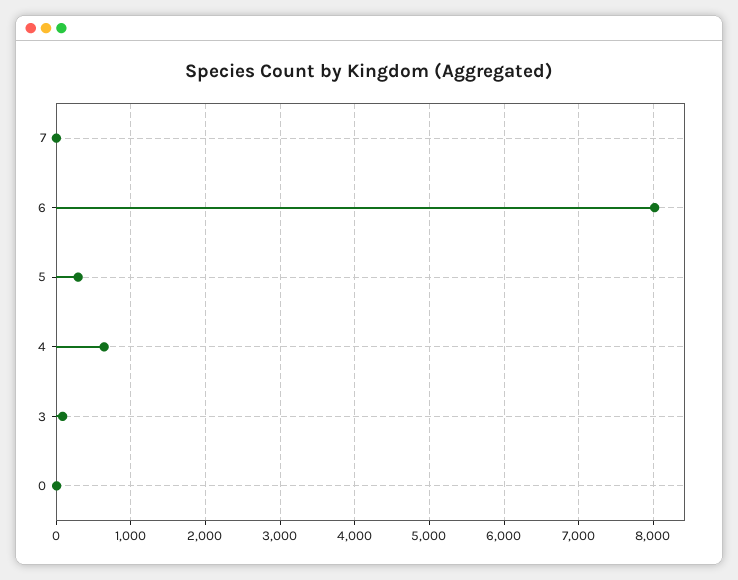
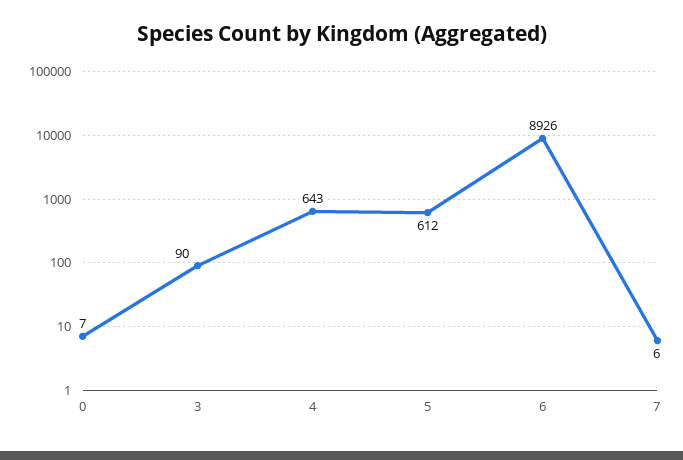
6: 8000 -> 8926
5: 300 -> 612

